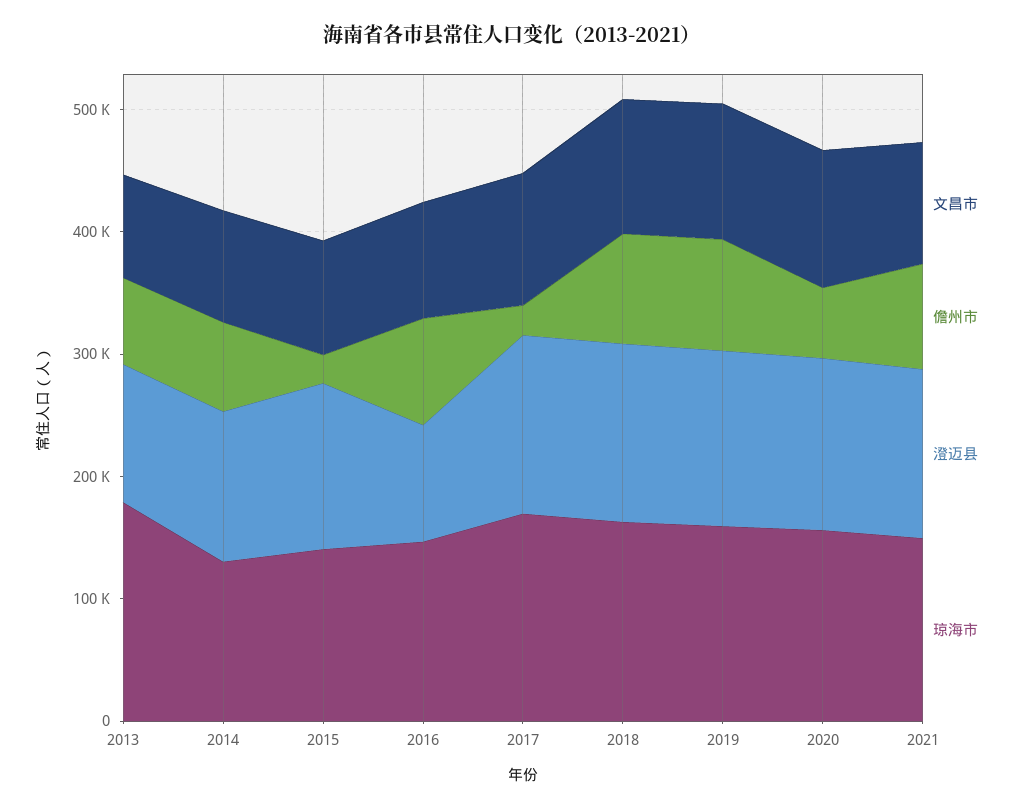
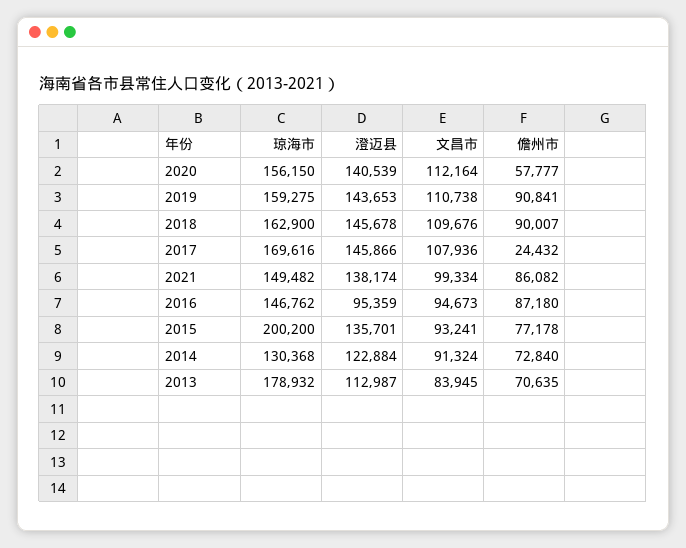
儋州市, 2015: 20000 -> 77178
琼海市, 2015: 140000 -> 200200

